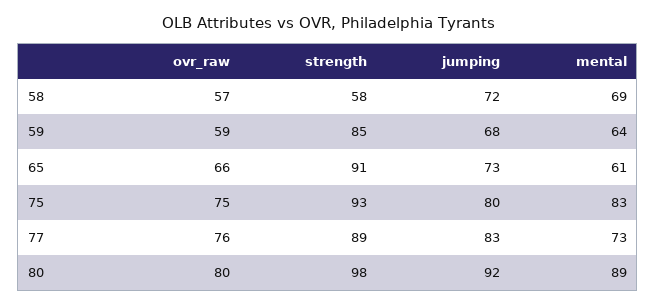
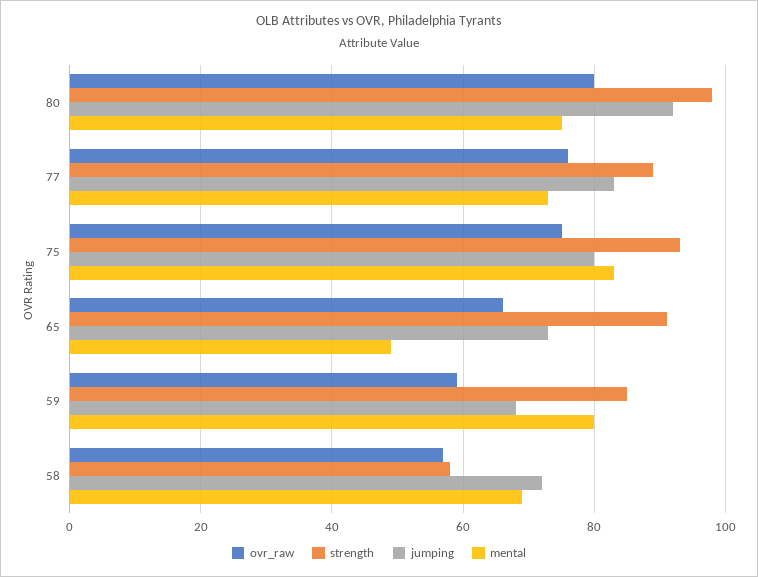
mental, 59: 64 -> 80
mental, 65: 61 -> 50
mental, 80: 89 -> 75

